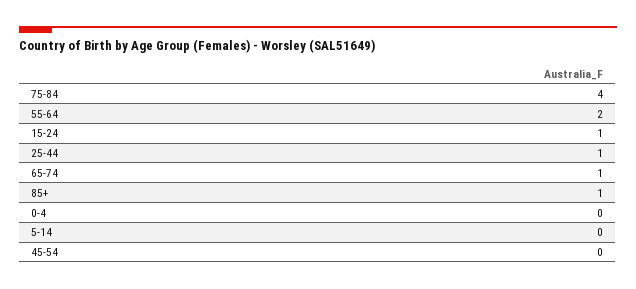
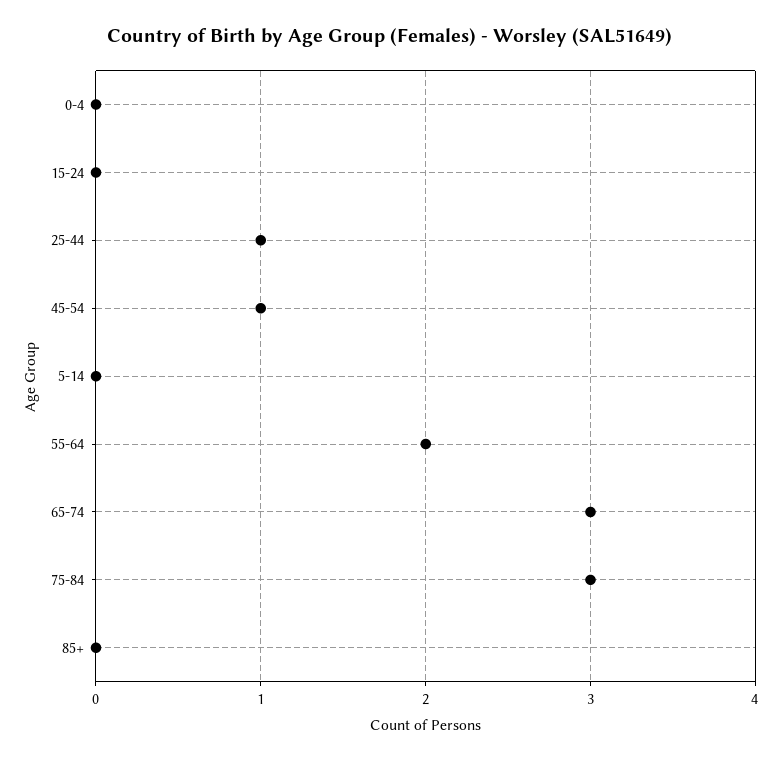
75-84: 4 -> 3
15-24: 1 -> 0
65-74: 1 -> 3
85+: 1 -> 0
45-54: 0 -> 1

